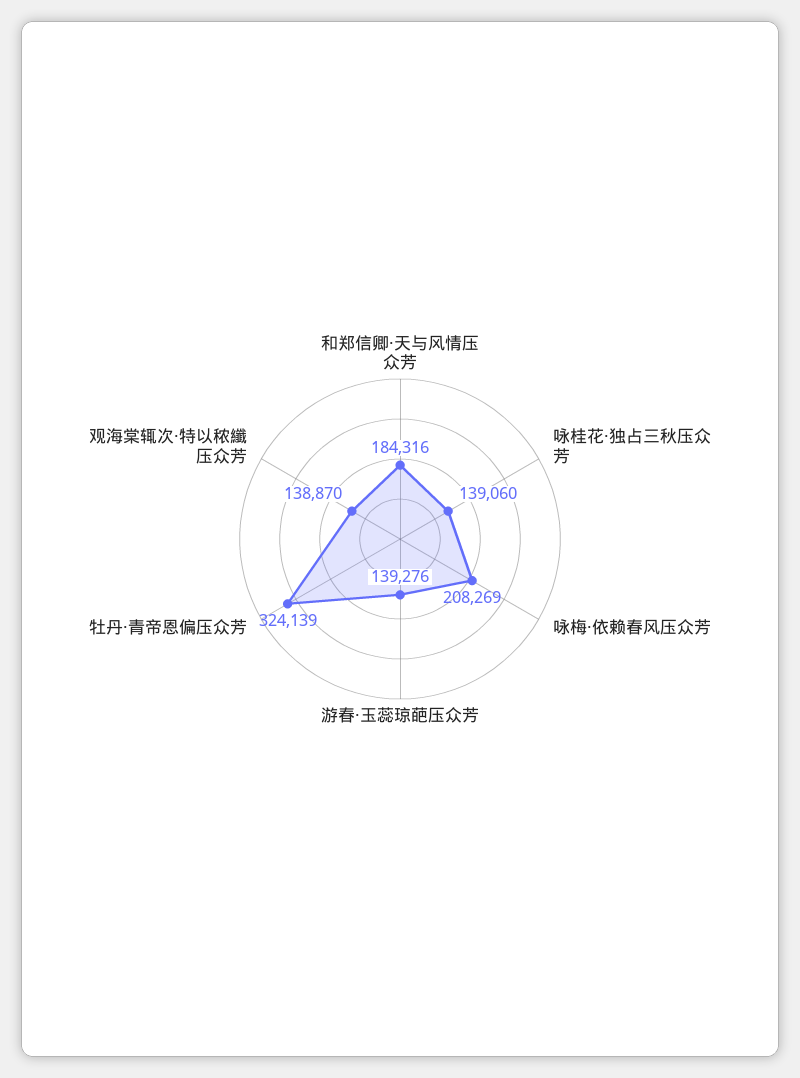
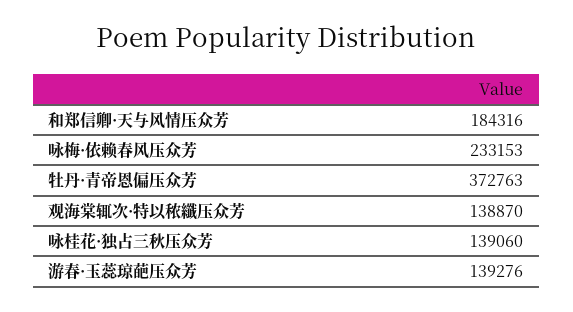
咏梅·依赖春风压众芳: 208269 -> 233153
牡丹·青帝恩偏压众芳: 324139 -> 372763

